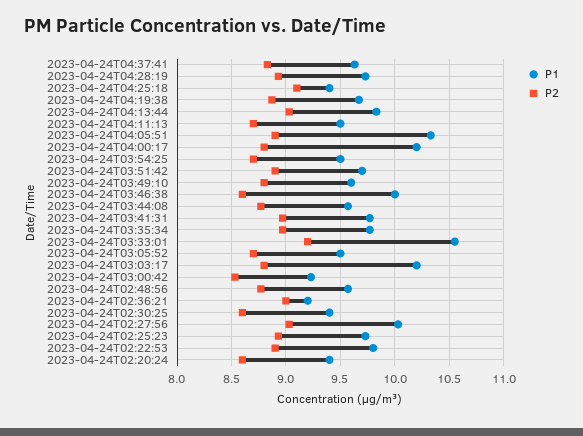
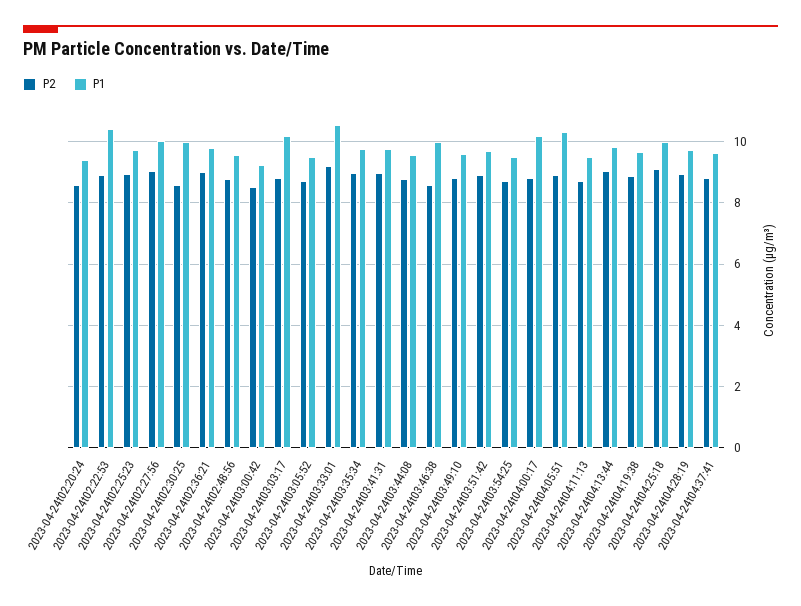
P1, 2023-04-24T04:25:18: 9.4 -> 10
P1, 2023-04-24T02:36:21: 9.2 -> 9.8
P1, 2023-04-24T02:30:25: 9.4 -> 10
P1, 2023-04-24T02:22:53: 9.8 -> 10.4

